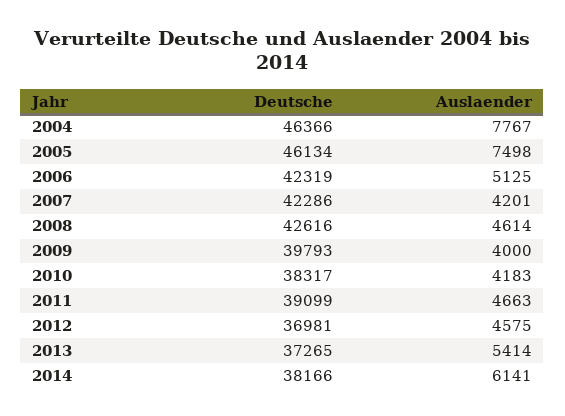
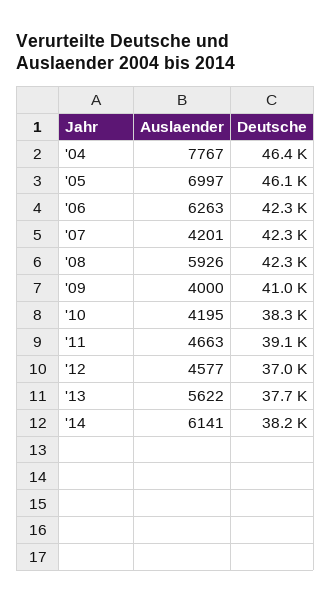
Auslaender, 2005: 7498 -> 6997
Auslaender, 2006: 5125 -> 6263
Deutsche, 2008: 42616 -> 42300
Auslaender, 2008: 4614 -> 5926
Deutsche, 2009: 39793 -> 41000
Auslaender, 2010: 4183 -> 4195
Auslaender, 2012: 4575 -> 4577
Deutsche, 2013: 37265 -> 37700
Auslaender, 2013: 5414 -> 5622

